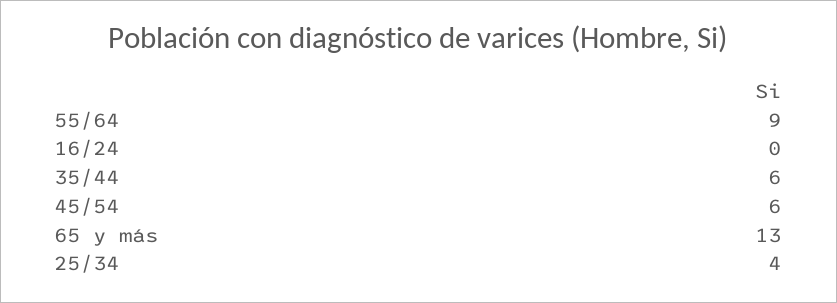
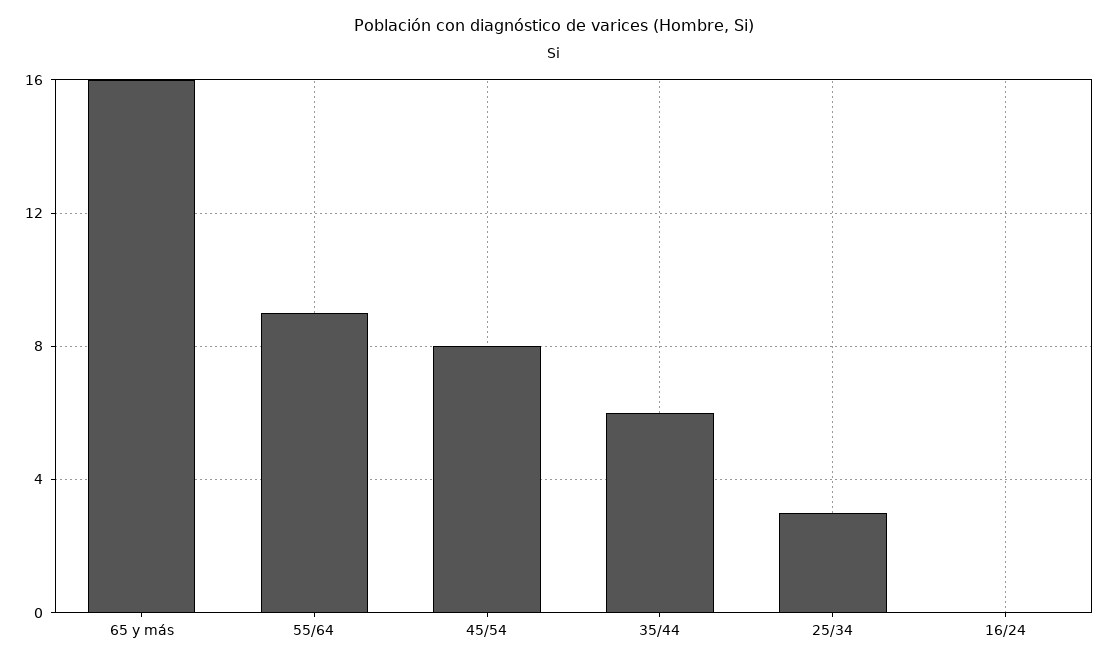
45/54: 6 -> 8
65 y más: 13 -> 16
25/34: 4 -> 3

